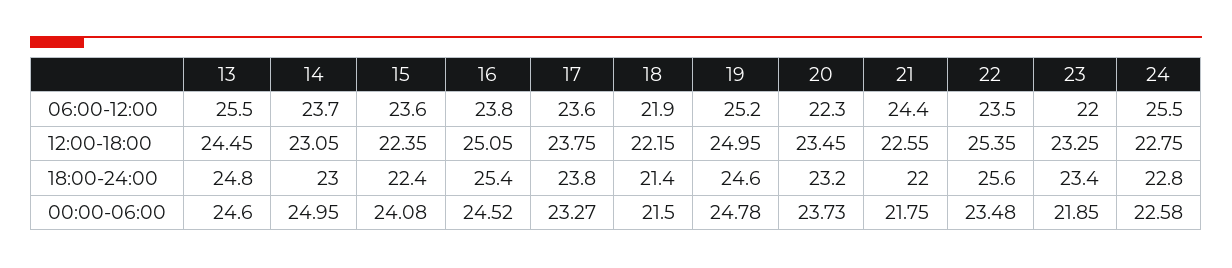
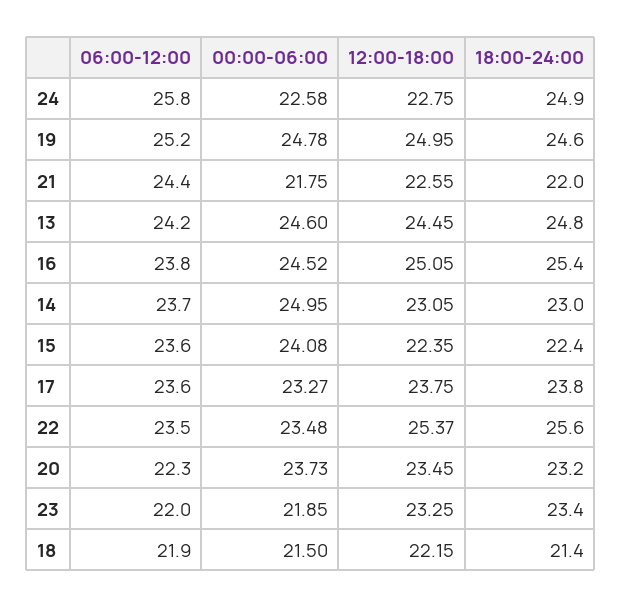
13, 06:00-12:00: 25.5 -> 24.2
24, 06:00-12:00: 25.5 -> 25.8
22, 12:00-18:00: 25.35 -> 25.37
24, 18:00-24:00: 22.8 -> 24.9

